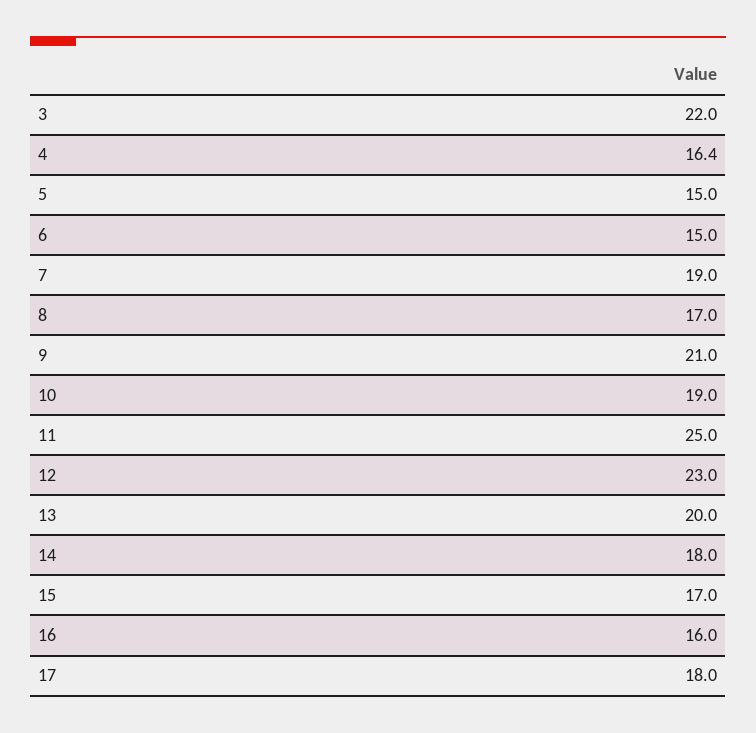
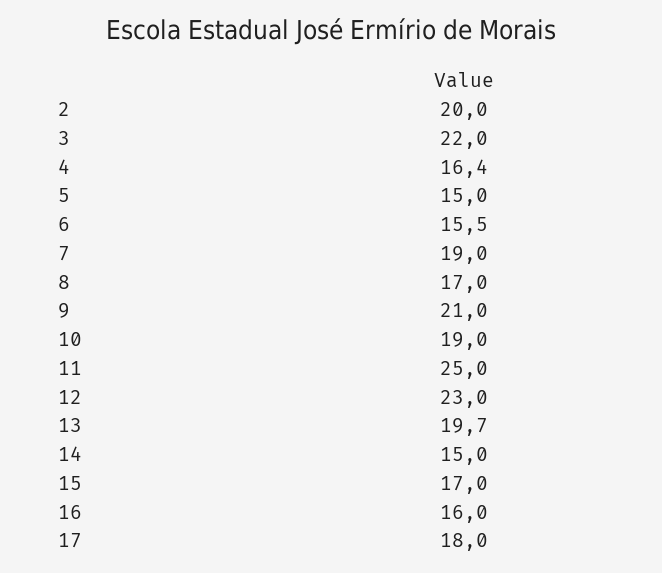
6: 15 -> 15.5
13: 20 -> 19.7
14: 18 -> 15
2: none -> 20

